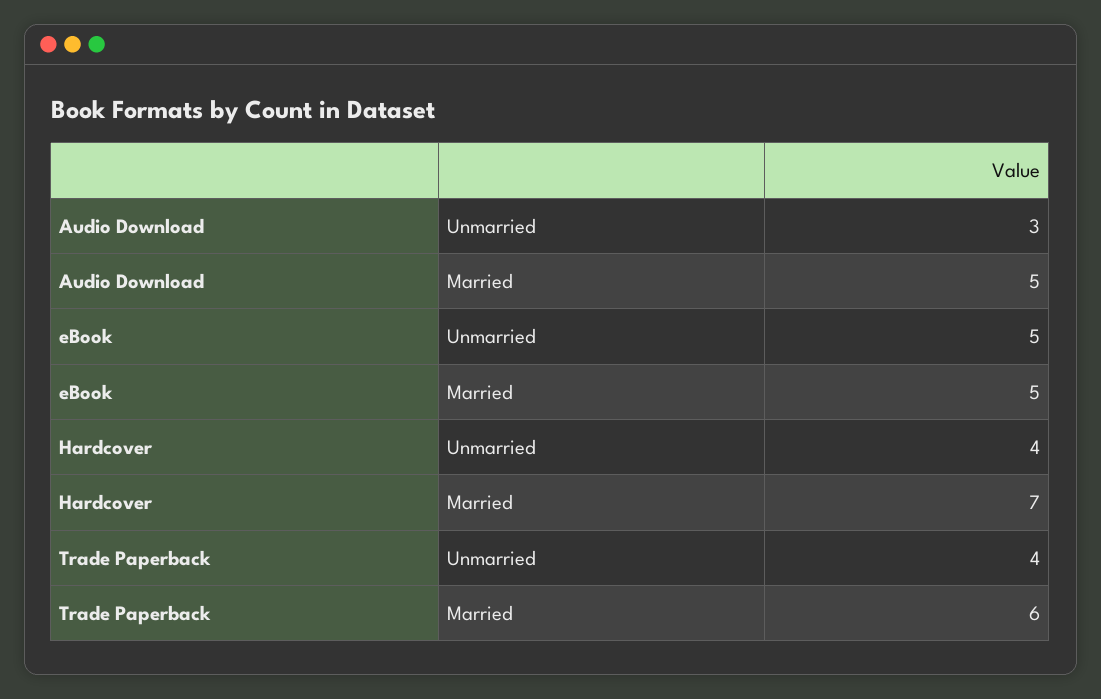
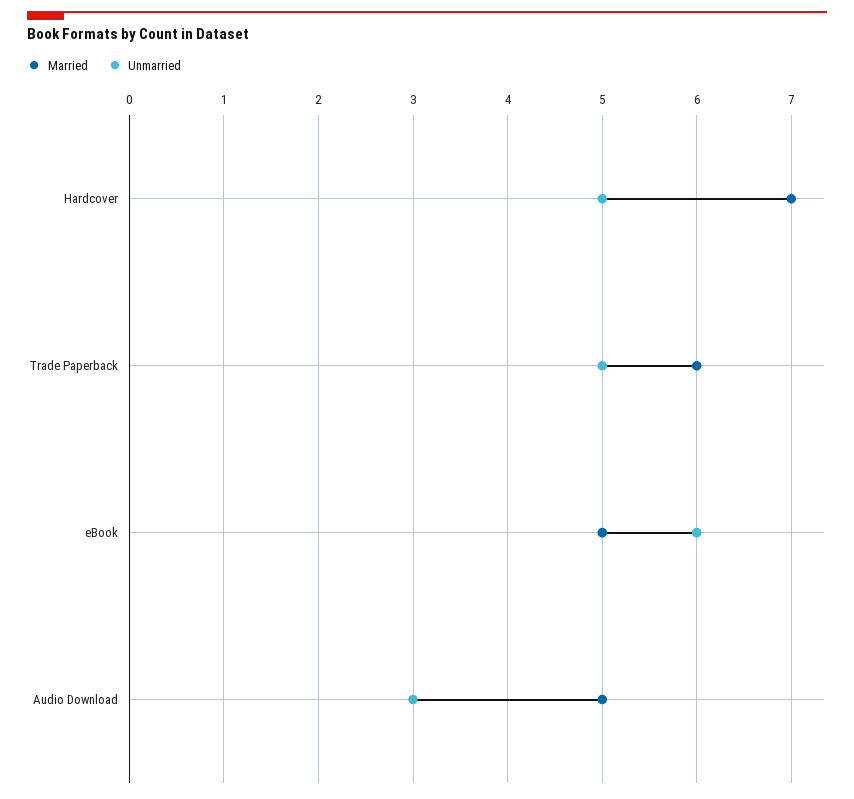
Unmarried, eBook: 5 -> 6
Unmarried, Hardcover: 4 -> 5
Unmarried, Trade Paperback: 4 -> 5

